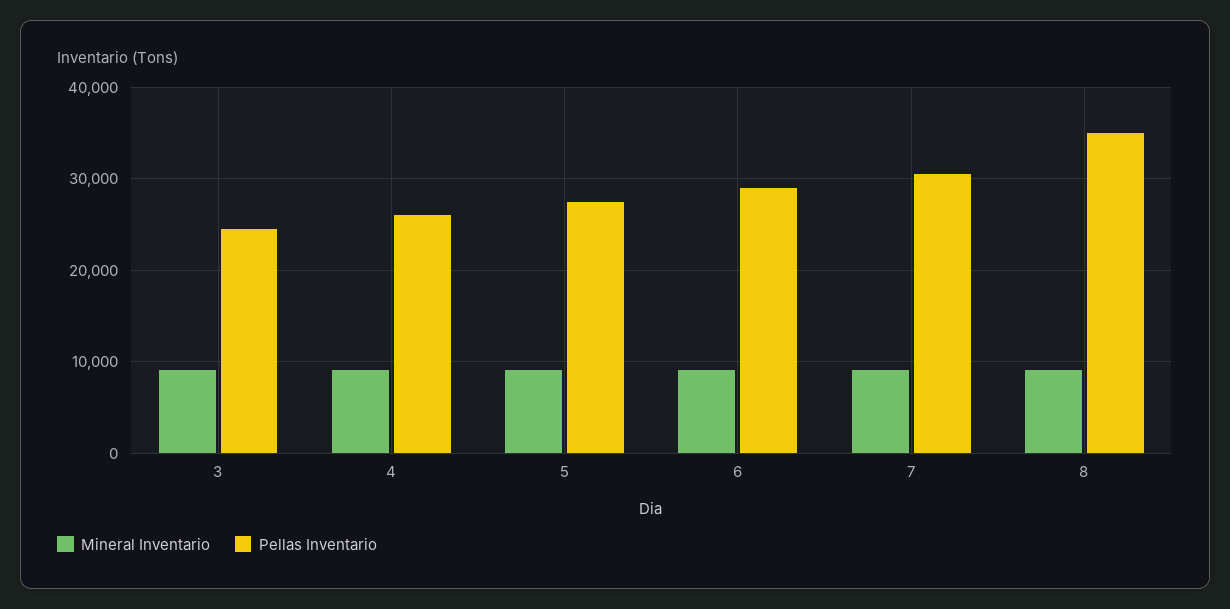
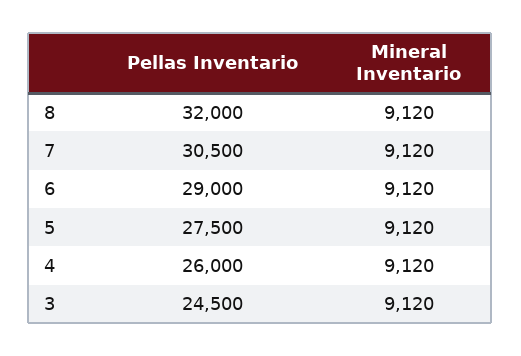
Pellas Inventario, 8: 35000 -> 32000

